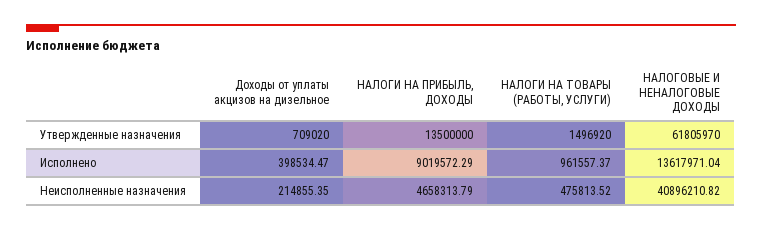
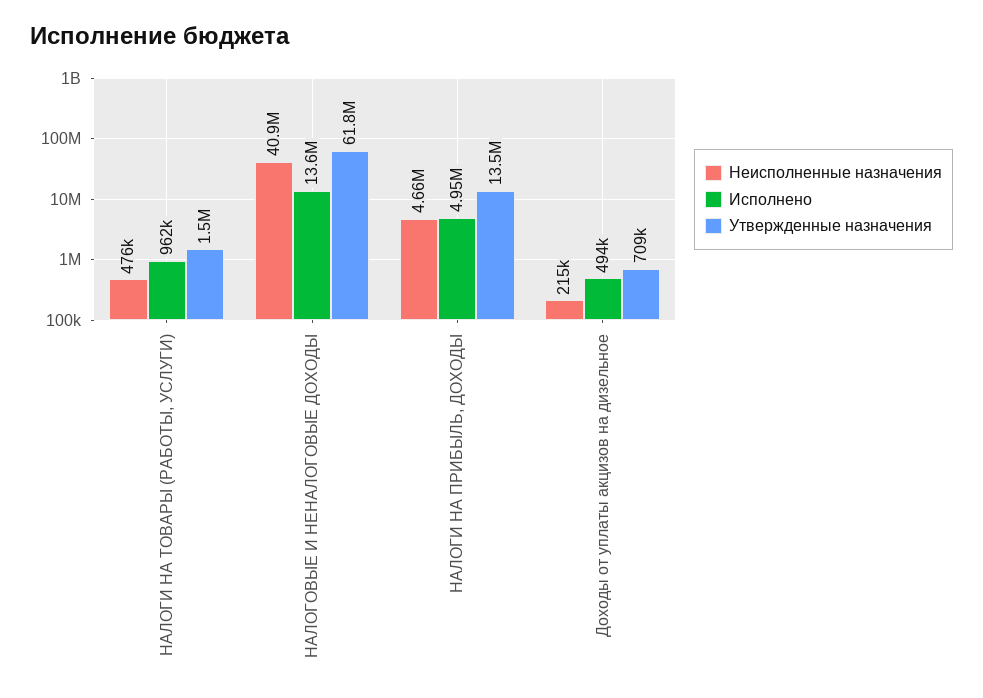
Исполнено, Доходы от уплаты акцизов на дизельное: 398534.47 -> 494000
Исполнено, НАЛОГИ НА ПРИБЫЛЬ, ДОХОДЫ: 9019572.29 -> 4950000

